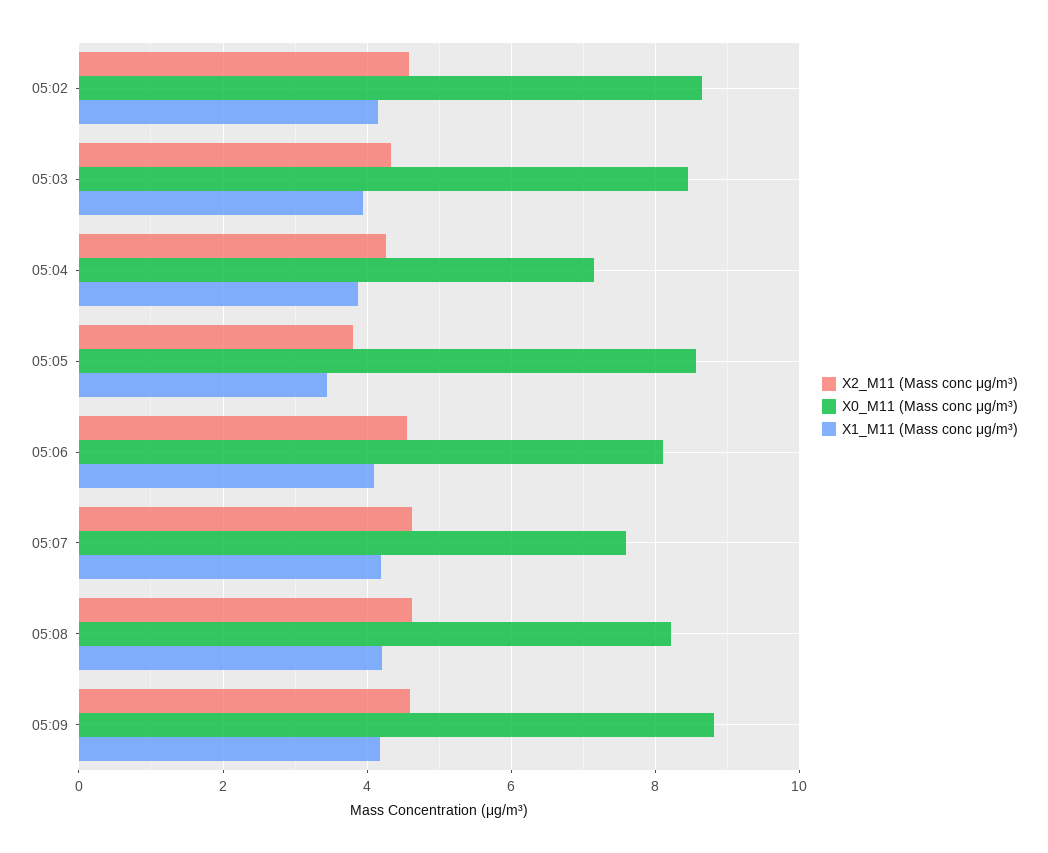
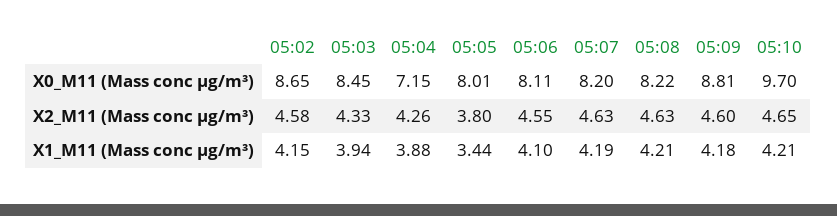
X0_M11 (Mass conc μg/m³), 05:05: 8.6 -> 8.01
X0_M11 (Mass conc μg/m³), 05:07: 7.6 -> 8.2
X0_M11 (Mass conc μg/m³), 05:10: none -> 9.7
X2_M11 (Mass conc μg/m³), 05:10: none -> 4.65
X1_M11 (Mass conc μg/m³), 05:10: none -> 4.21

